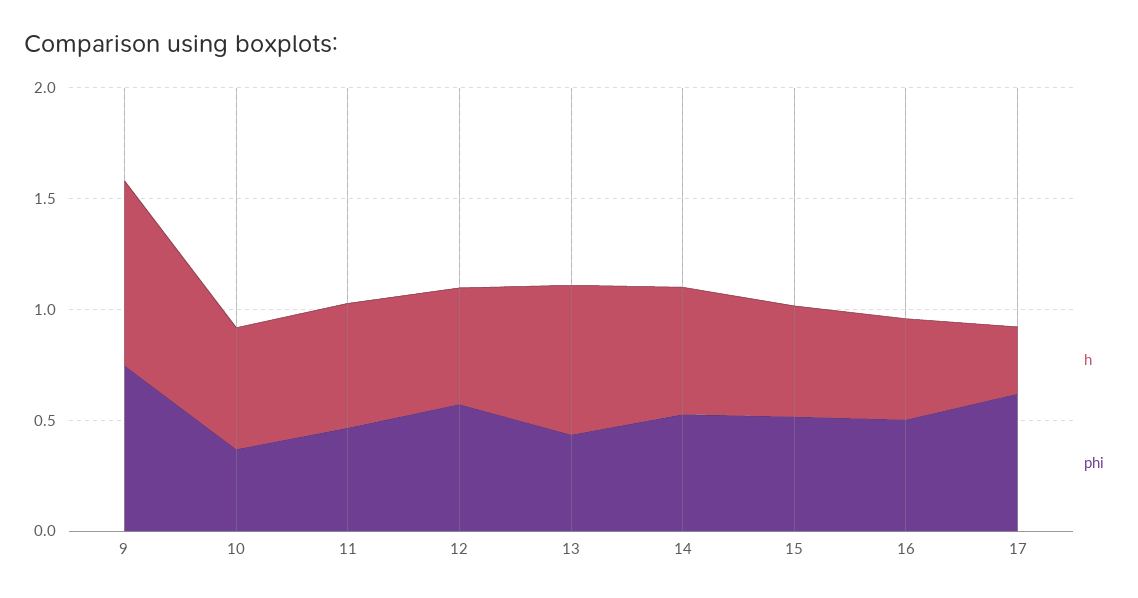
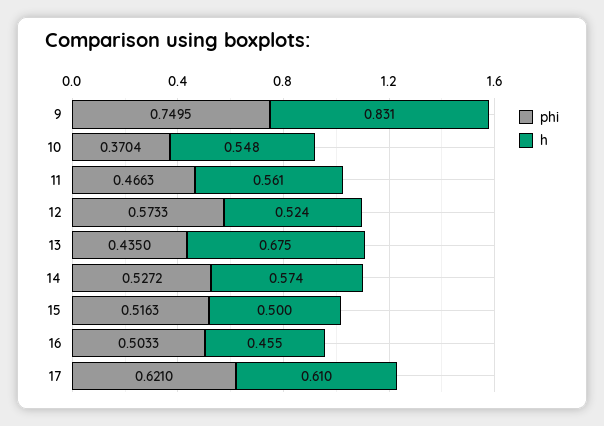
h, 17: 0.3 -> 0.61

